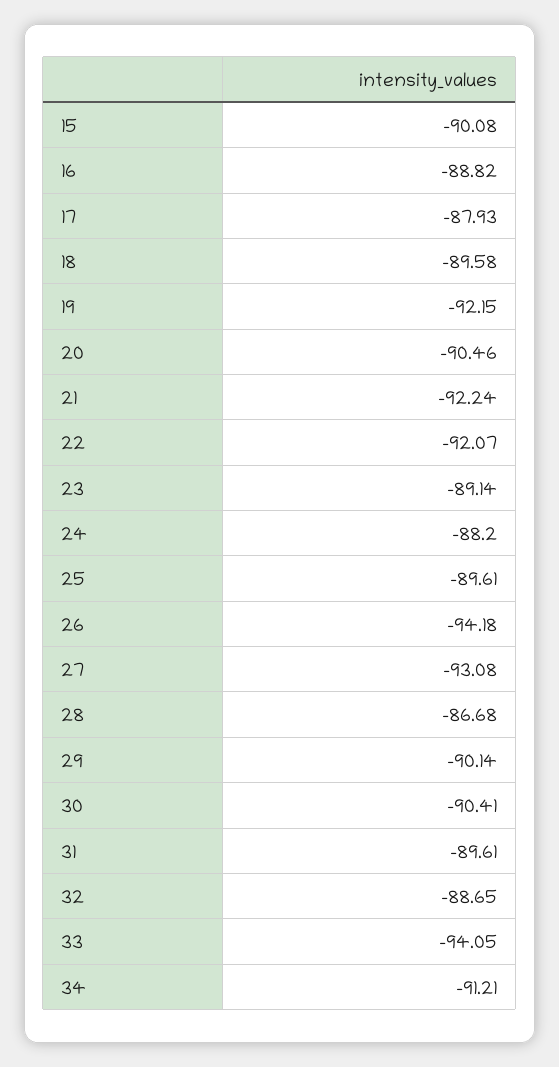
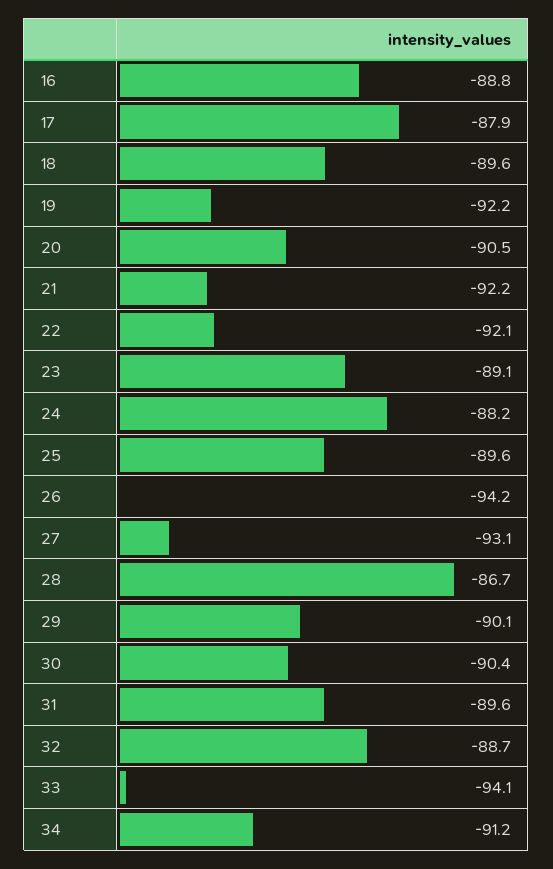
15: -90.08 -> none

